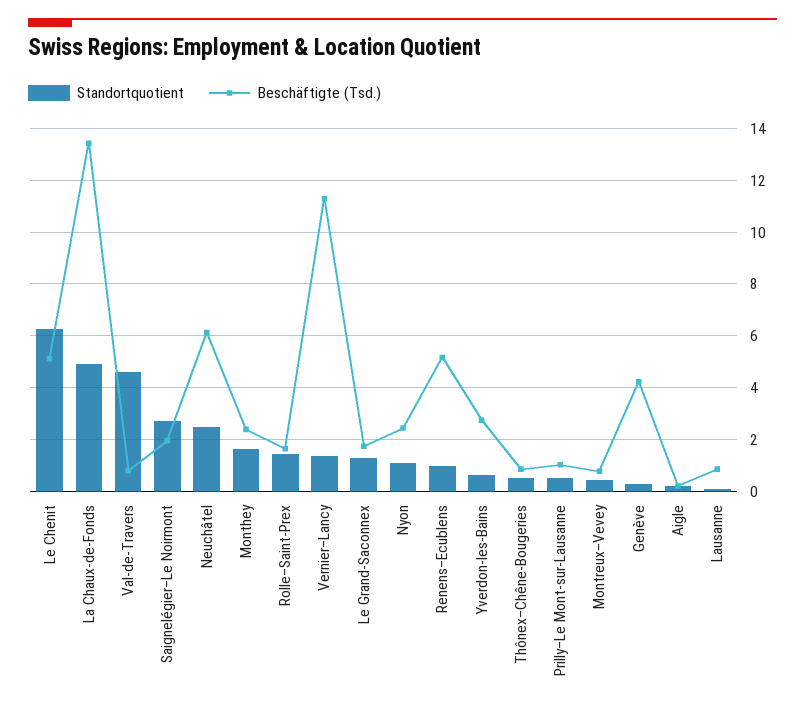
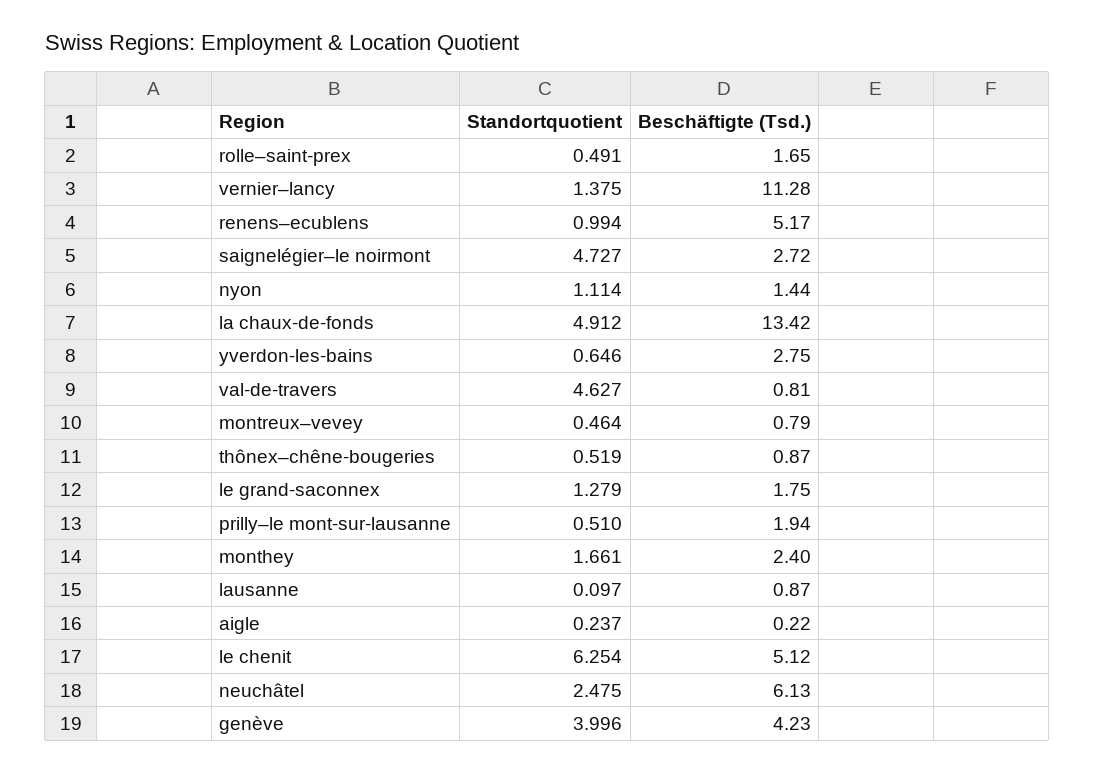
Standortquotient, Saignelégier–Le Noirmont: 2.75 -> 4.727
Beschäftigte (Tsd.), Saignelégier–Le Noirmont: 2 -> 2.72
Standortquotient, Rolle–Saint-Prex: 1.5 -> 0.491
Beschäftigte (Tsd.), Nyon: 2.5 -> 1.44
Beschäftigte (Tsd.), Prilly–Le Mont-sur-Lausanne: 1 -> 1.94
Standortquotient, Genève: 0.25 -> 3.996

